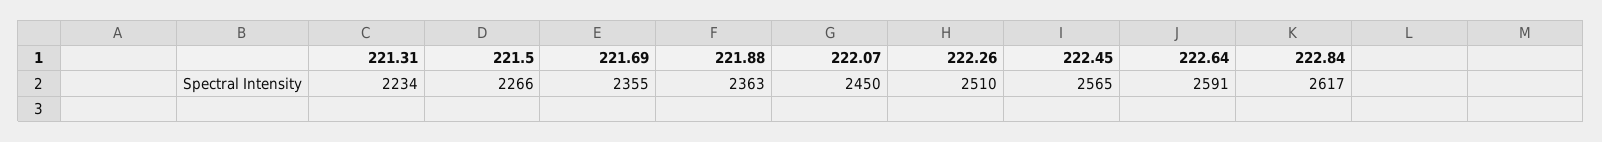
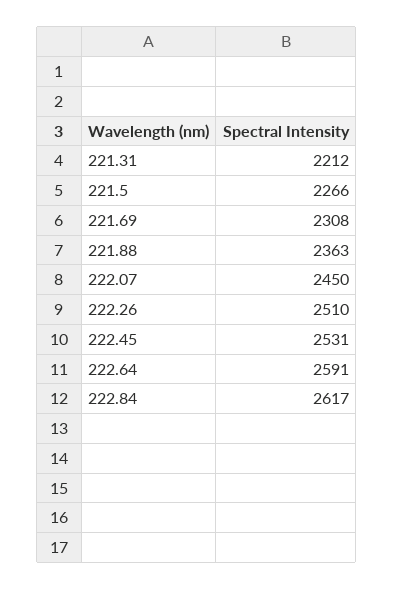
221.31: 2234 -> 2212
221.69: 2355 -> 2308
222.45: 2565 -> 2531

